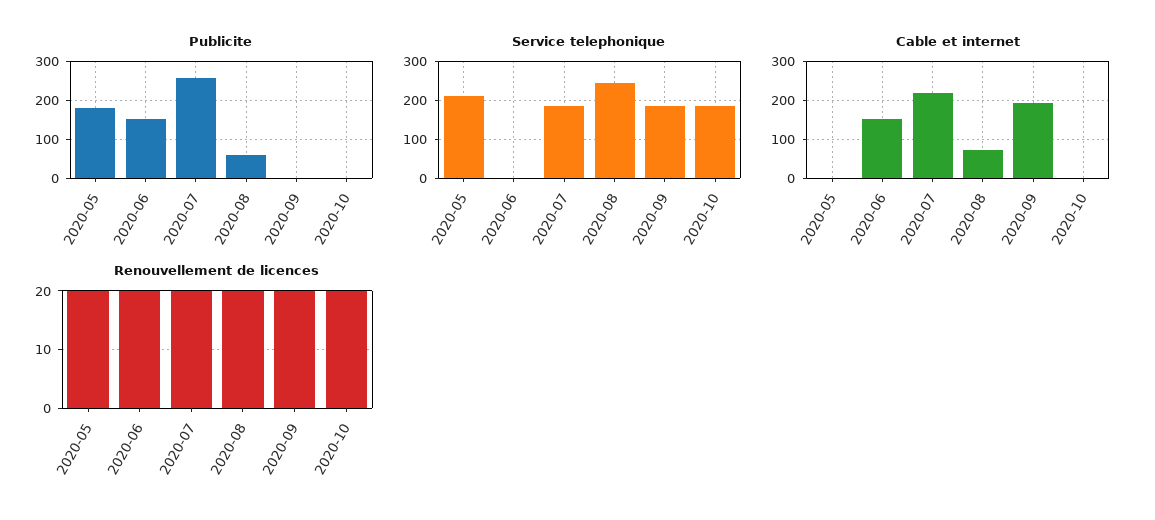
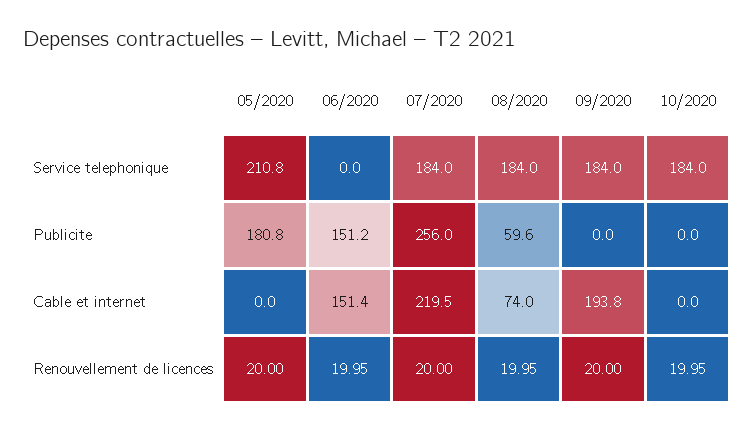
Service telephonique, 2020-08: 240 -> 184

